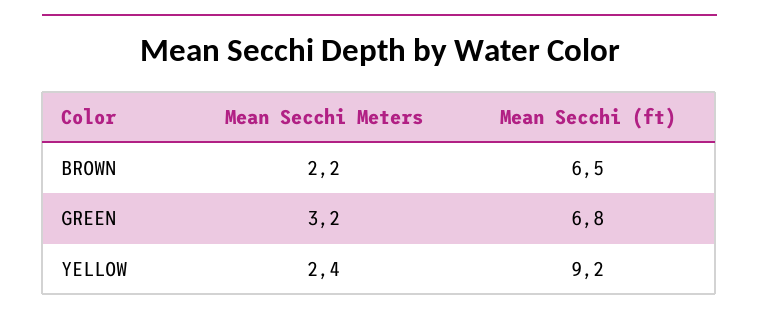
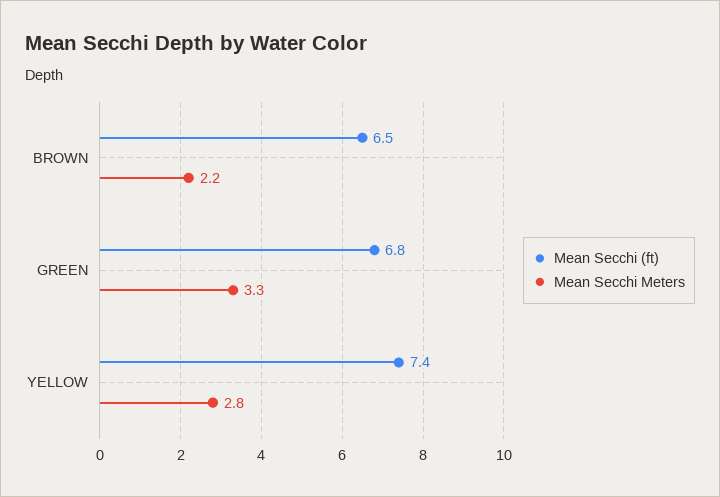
Mean Secchi Meters, GREEN: 3.2 -> 3.3
Mean Secchi Meters, YELLOW: 2.4 -> 2.8
Mean Secchi (ft), YELLOW: 9.2 -> 7.4

